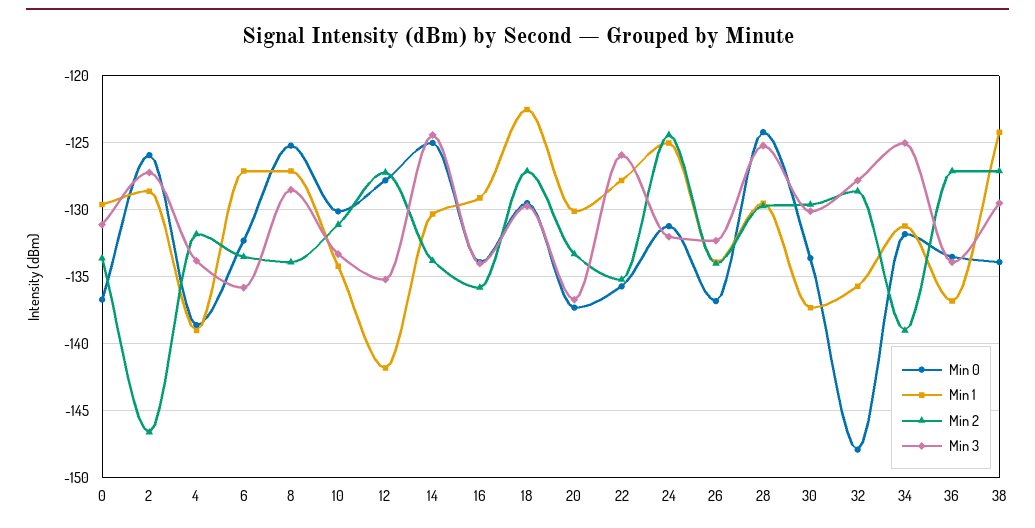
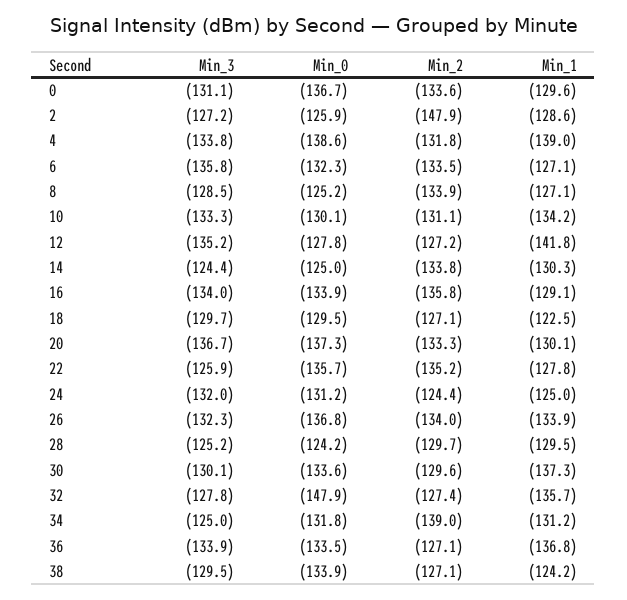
Min 2, 2: -146.5 -> -147.9
Min 2, 32: -128.5 -> -127.4

